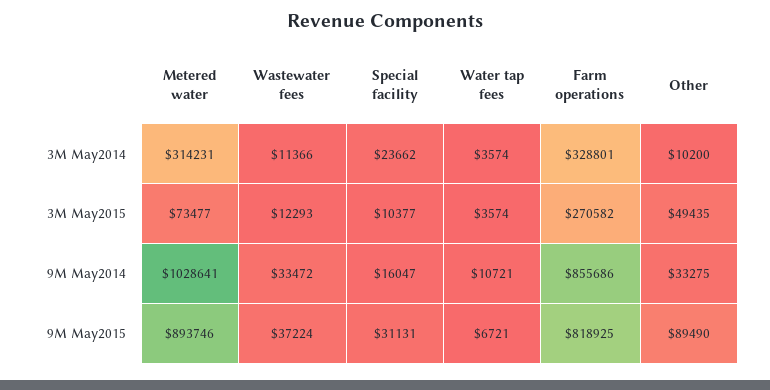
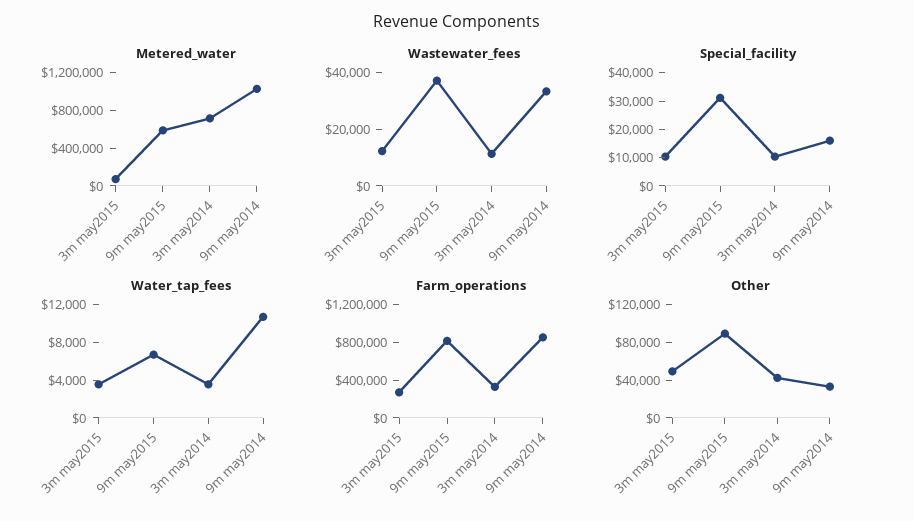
Metered water, 3M May2014: 314231 -> 700000
Special facility, 3M May2014: 23662 -> 10000
Other, 3M May2014: 10200 -> 40000
Metered water, 9M May2015: 893746 -> 600000

